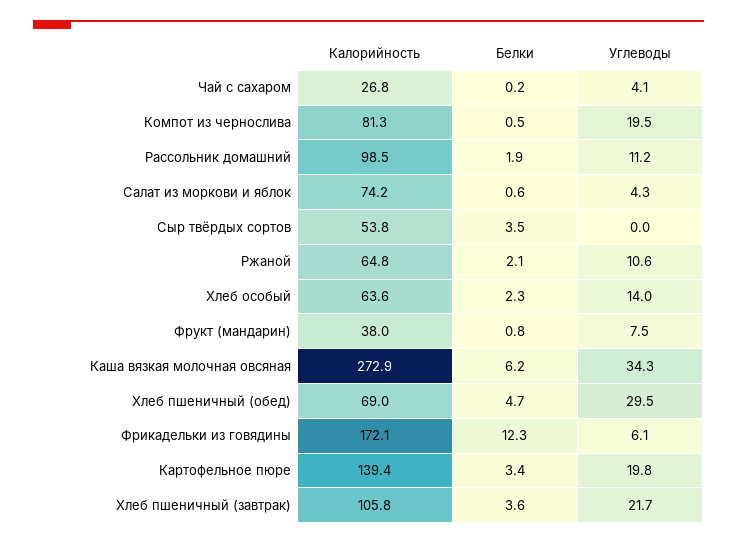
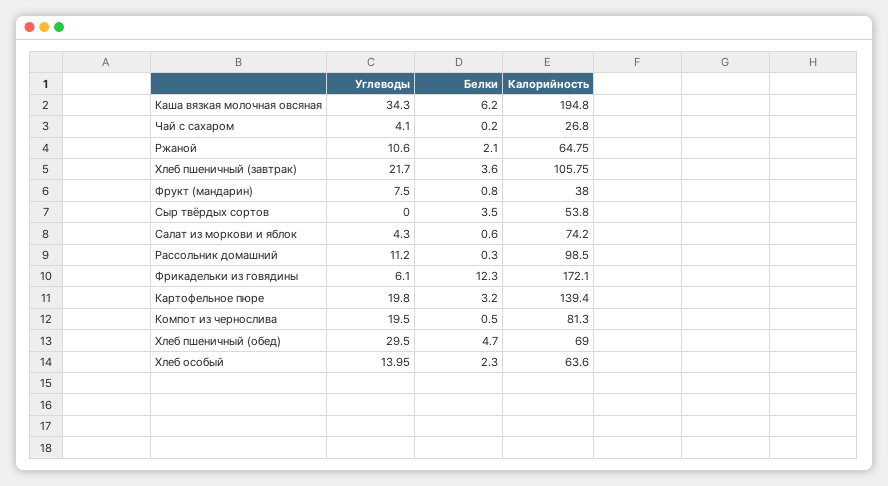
Белки, Рассольник домашний: 1.9 -> 0.3
Калорийность, Каша вязкая молочная овсяная: 272.9 -> 194.8
Белки, Картофельное пюре: 3.4 -> 3.2

